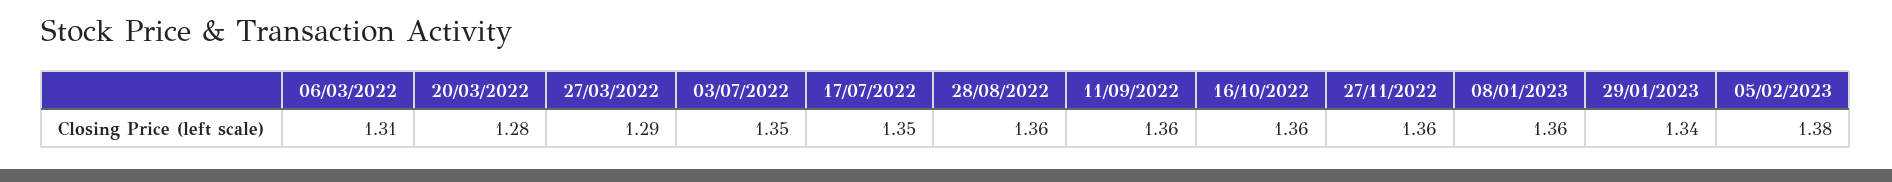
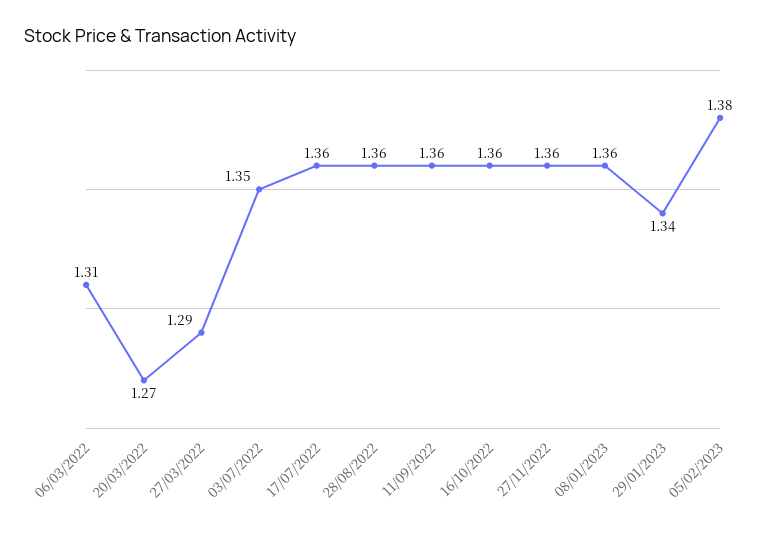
20/03/2022: 1.28 -> 1.27
17/07/2022: 1.35 -> 1.36

